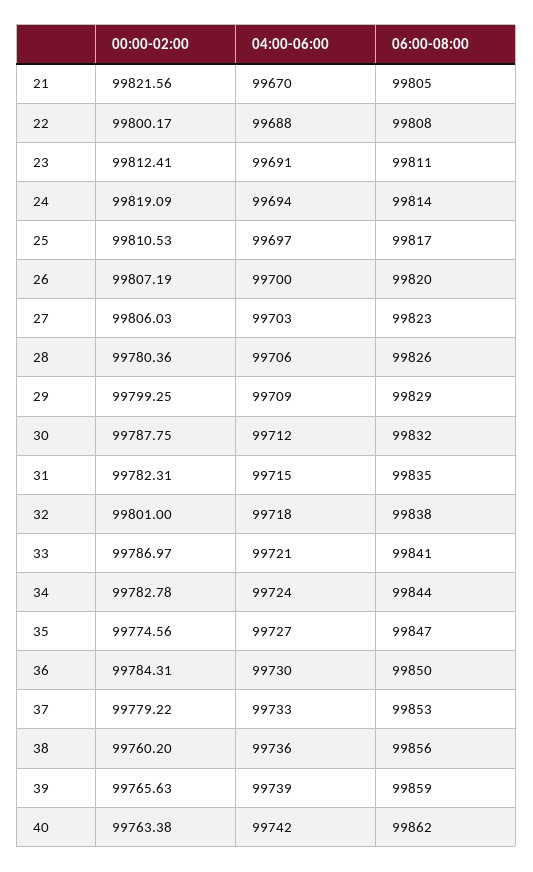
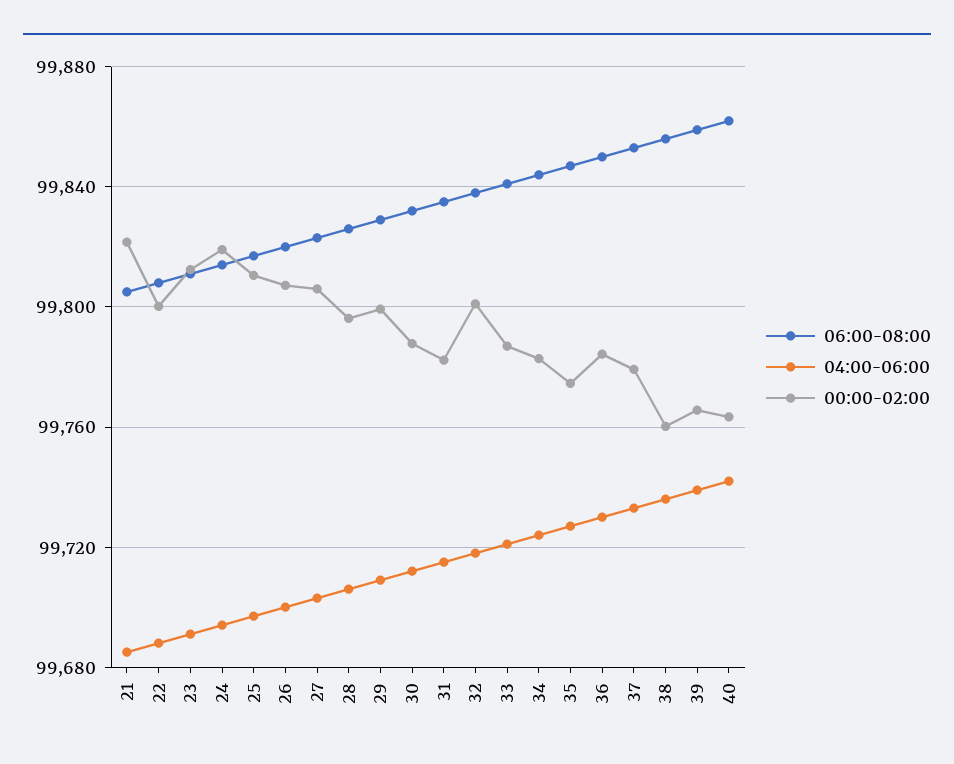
04:00-06:00, 21: 99670 -> 99685
00:00-02:00, 28: 99780.36 -> 99795

